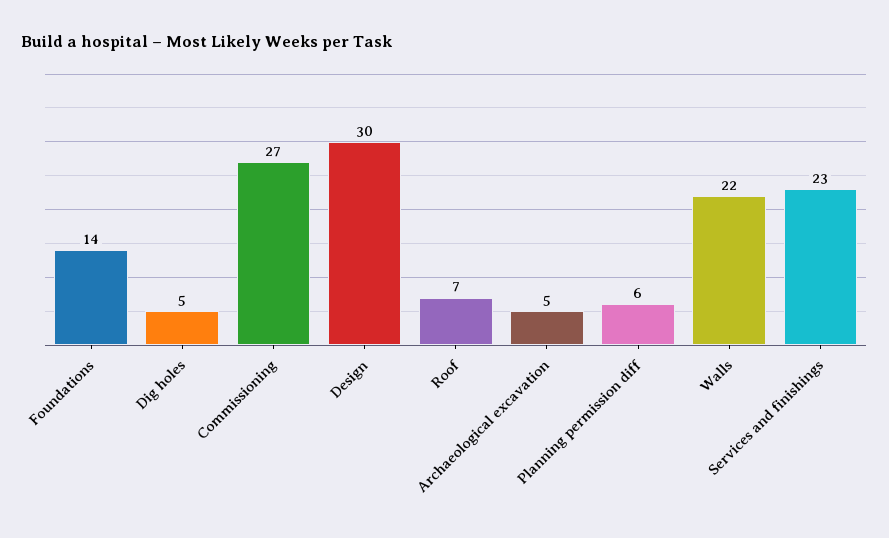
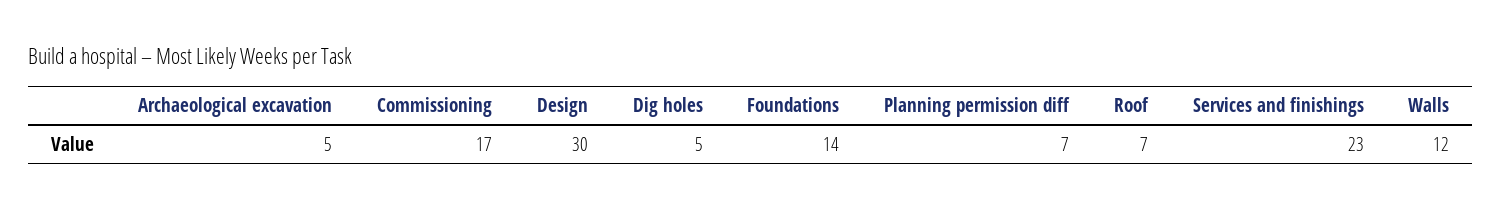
Commissioning: 27 -> 17
Planning permission diff: 6 -> 7
Walls: 22 -> 12

